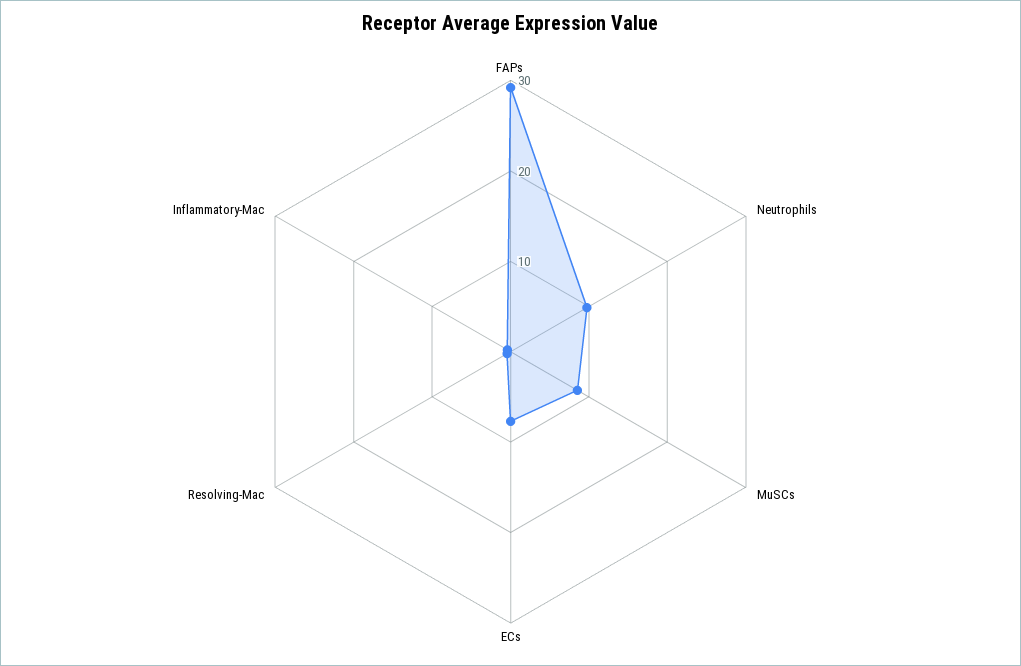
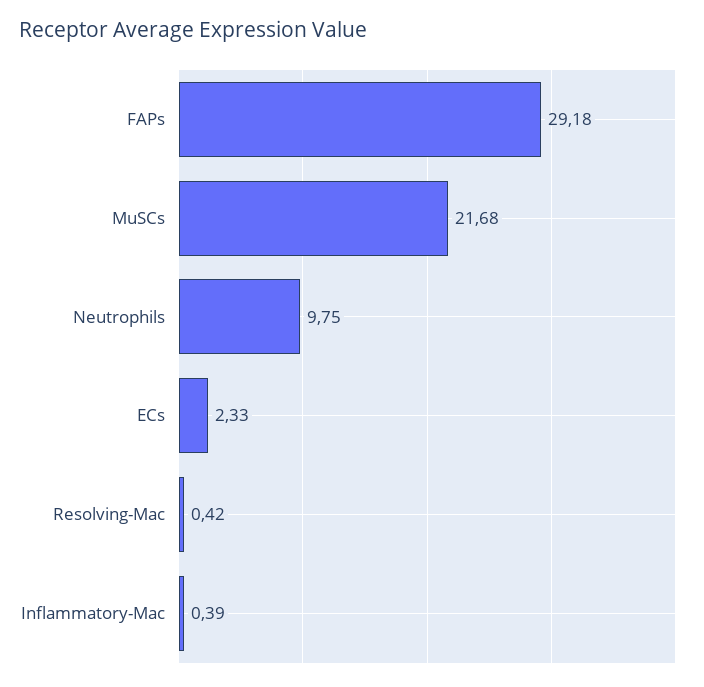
MuSCs: 8 -> 21.68
ECs: 8 -> 2.33

